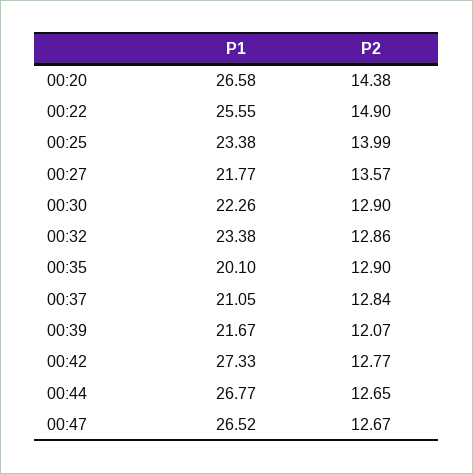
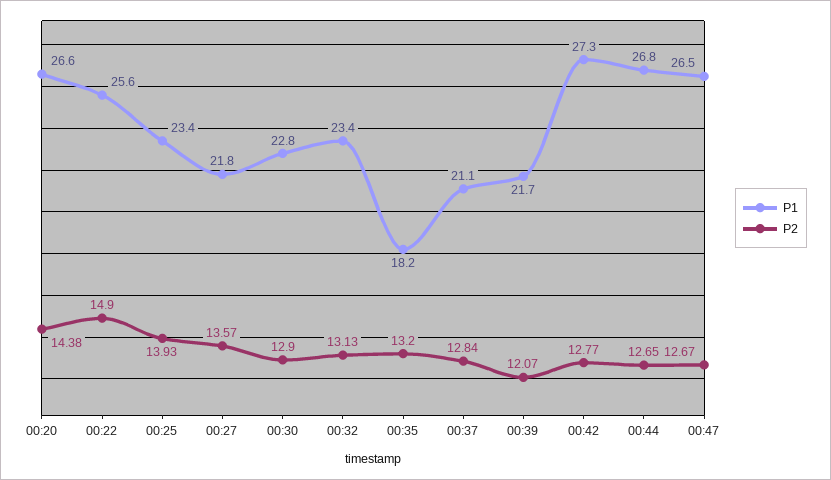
P2, 00:25: 13.99 -> 13.93
P1, 00:30: 22.26 -> 22.8
P2, 00:32: 12.86 -> 13.13
P1, 00:35: 20.1 -> 18.2
P2, 00:35: 12.9 -> 13.2

